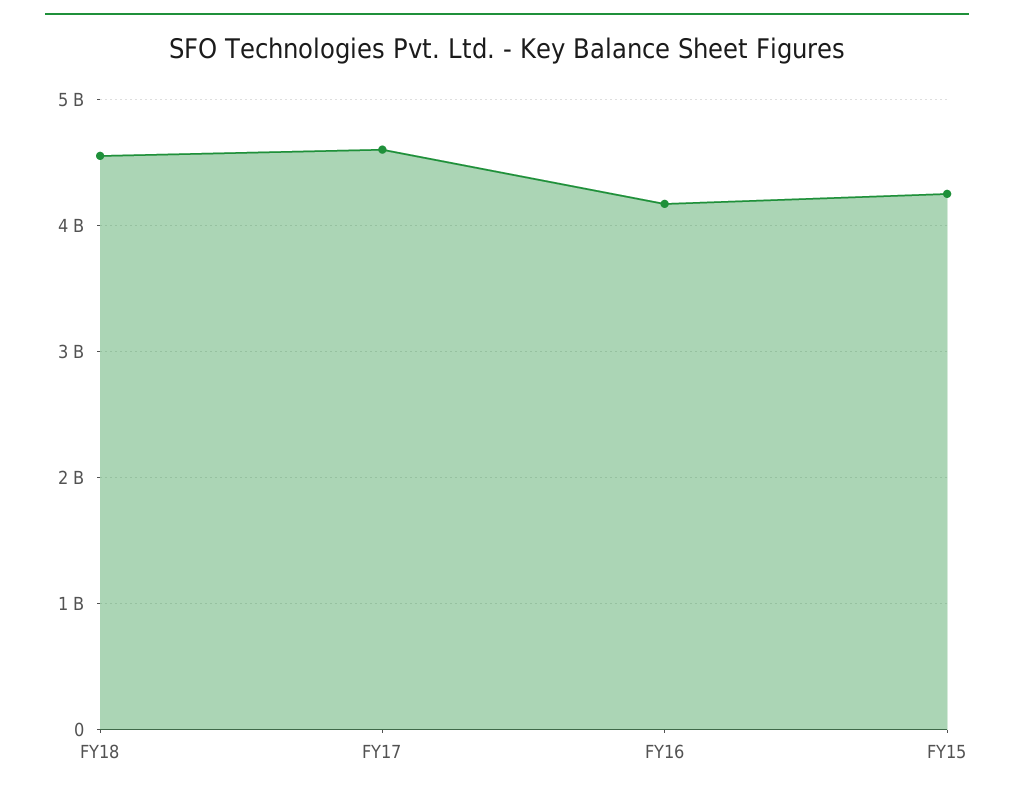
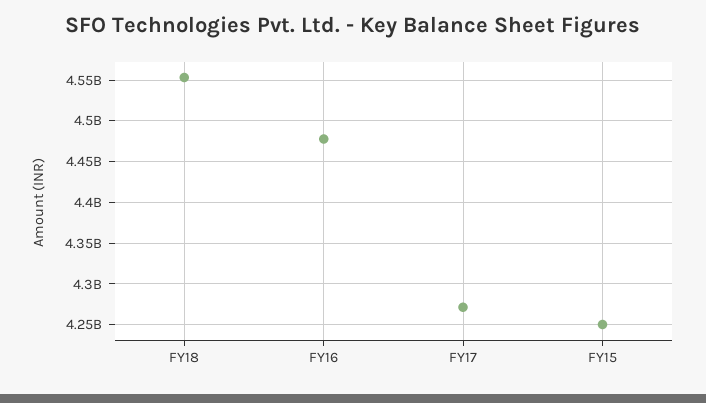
FY17: 4600000000 -> 4270000000
FY16: 4200000000 -> 4480000000

